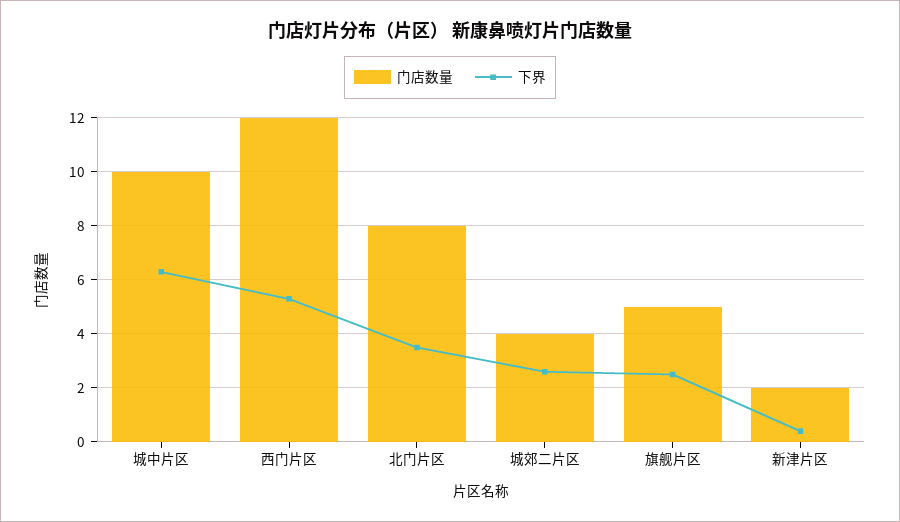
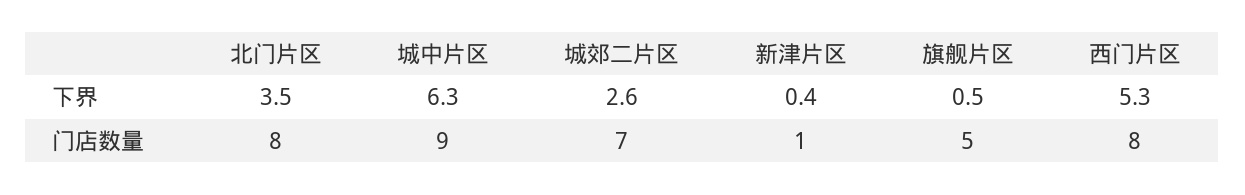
门店数量, 城中片区: 10 -> 9
门店数量, 西门片区: 12 -> 8
门店数量, 城郊二片区: 4 -> 7
下界, 旗舰片区: 2.5 -> 0.5
门店数量, 新津片区: 2 -> 1

